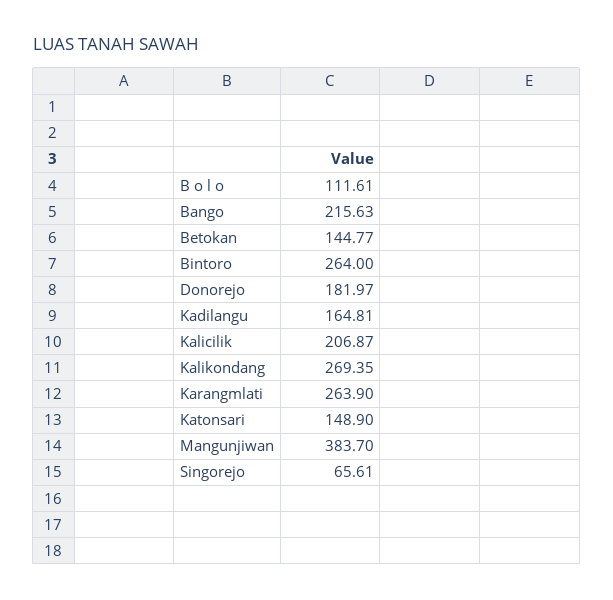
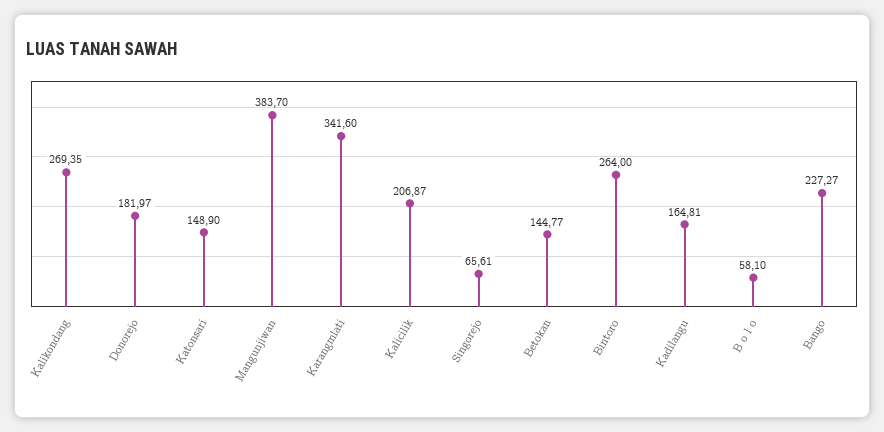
B o l o: 111.61 -> 58.1
Bango: 215.63 -> 227.27
Karangmlati: 263.9 -> 341.6

